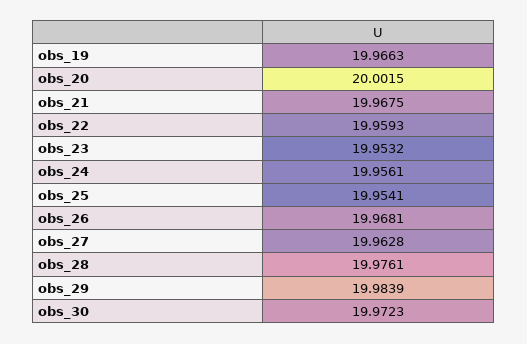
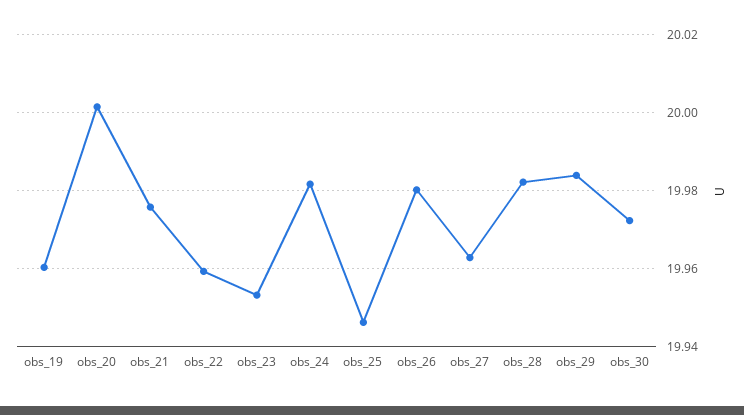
obs_19: 19.9663 -> 19.96
obs_21: 19.9675 -> 19.976
obs_24: 19.9561 -> 19.982
obs_25: 19.9541 -> 19.946
obs_26: 19.9681 -> 19.98
obs_28: 19.9761 -> 19.982

